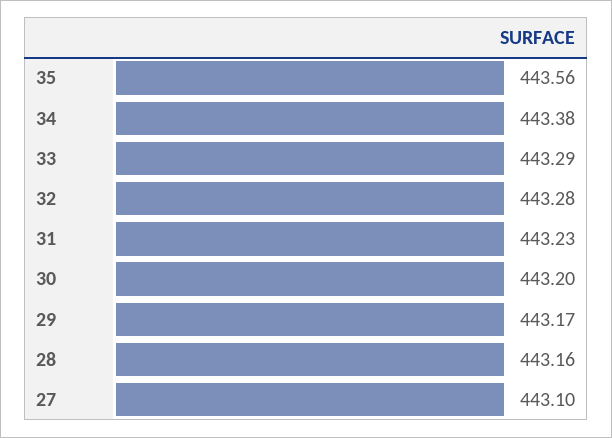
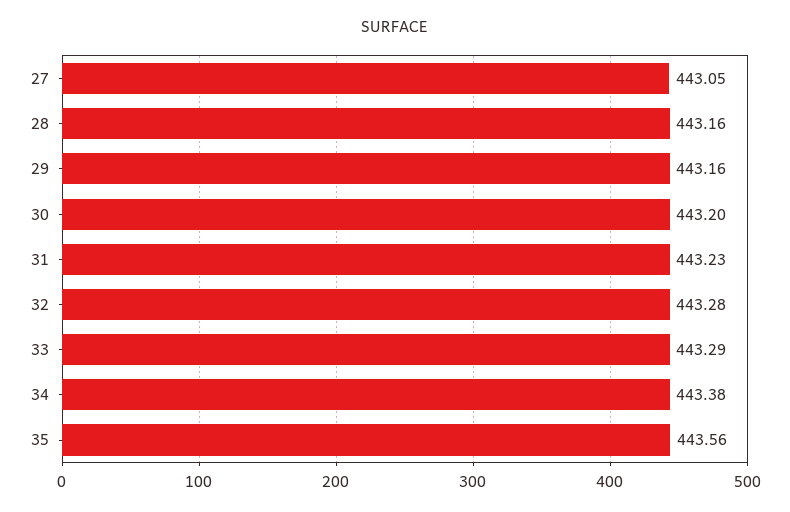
29: 443.17 -> 443.16
27: 443.1 -> 443.05

